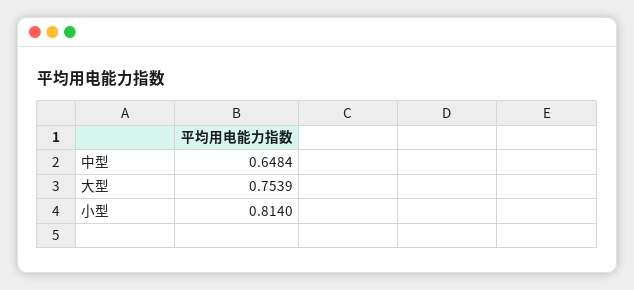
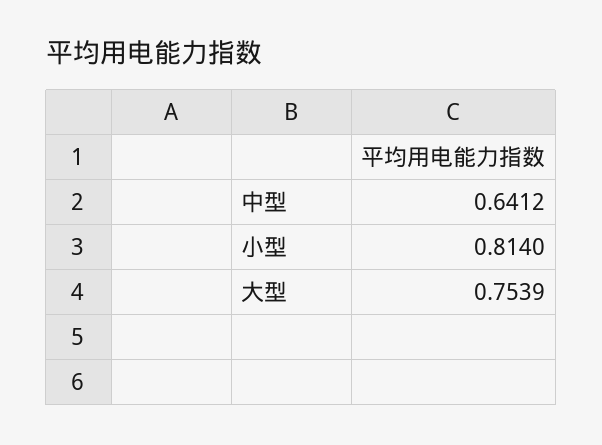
中型: 0.6484 -> 0.6412

